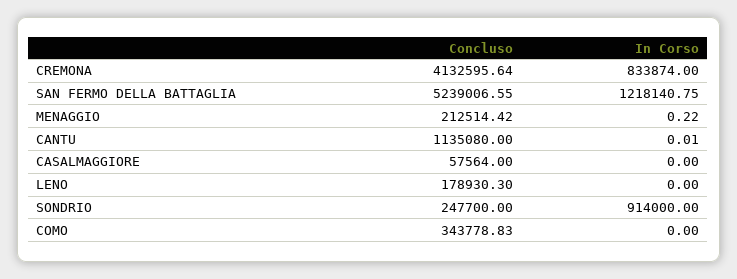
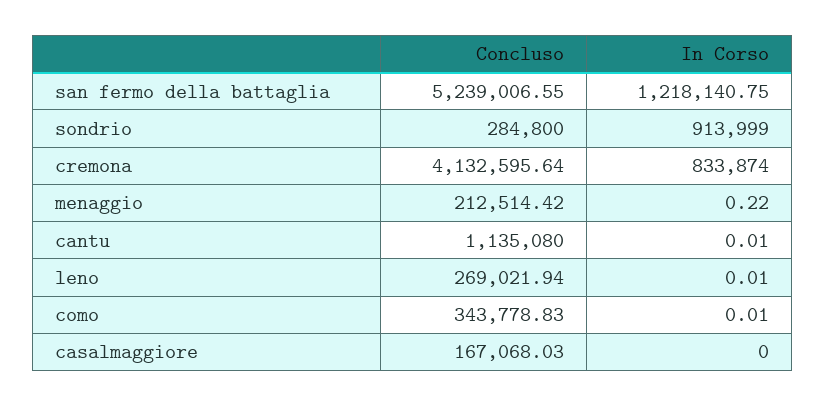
Concluso, CASALMAGGIORE: 57564 -> 167068.03
Concluso, LENO: 178930.3 -> 269021.94
In Corso, LENO: 0 -> 0.01
Concluso, SONDRIO: 247700 -> 284800
In Corso, SONDRIO: 914000 -> 913999
In Corso, COMO: 0 -> 0.01

